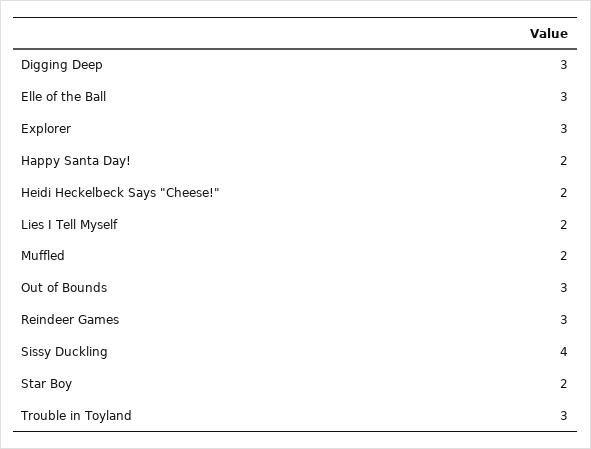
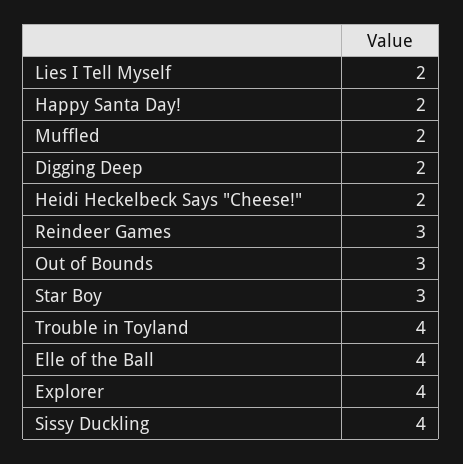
Digging Deep: 3 -> 2
Elle of the Ball: 3 -> 4
Explorer: 3 -> 4
Star Boy: 2 -> 3
Trouble in Toyland: 3 -> 4

